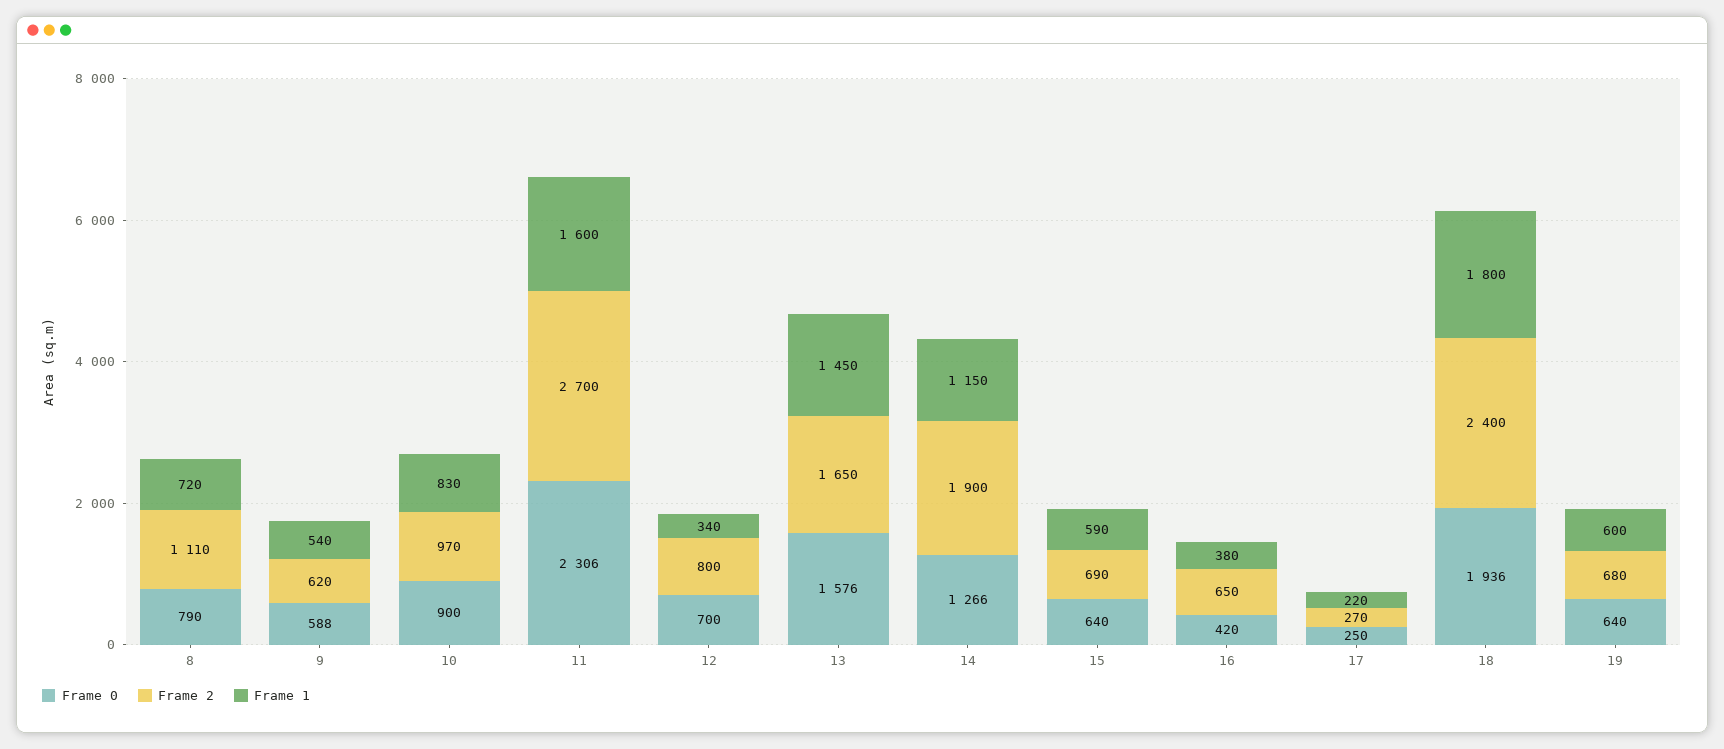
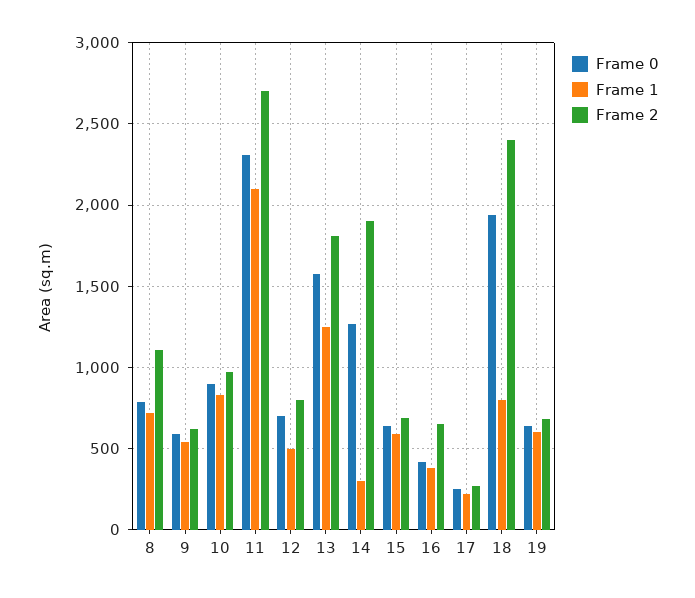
Frame 1, 11: 1600 -> 2100
Frame 1, 12: 340 -> 500
Frame 2, 13: 1650 -> 1800
Frame 1, 13: 1450 -> 1250
Frame 1, 14: 1150 -> 300
Frame 1, 18: 1800 -> 800

